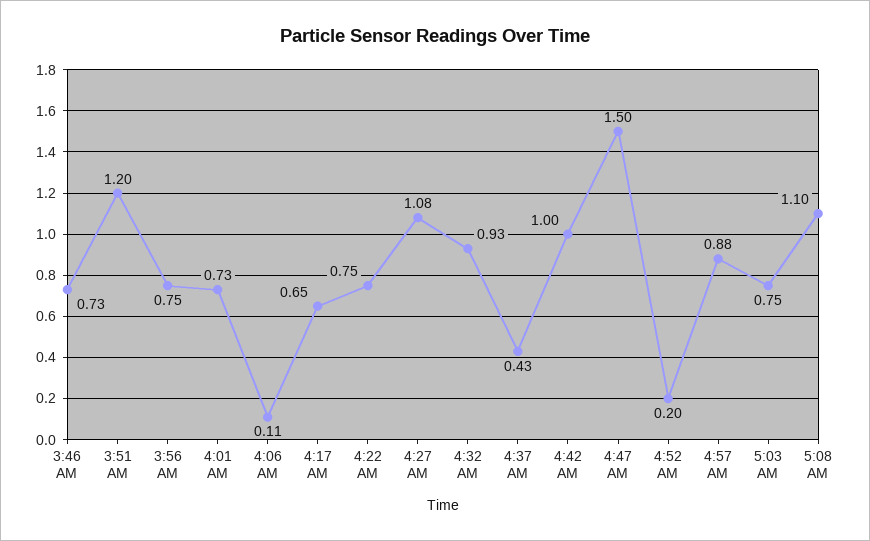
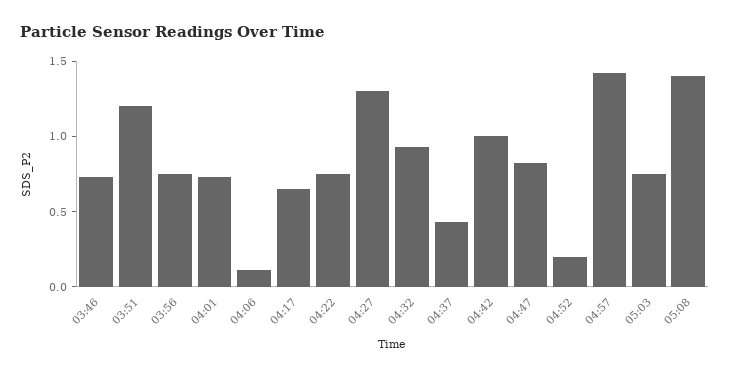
4:27 AM: 1.08 -> 1.3
4:47 AM: 1.5 -> 0.8
4:57 AM: 0.88 -> 1.4
5:08 AM: 1.1 -> 1.4

